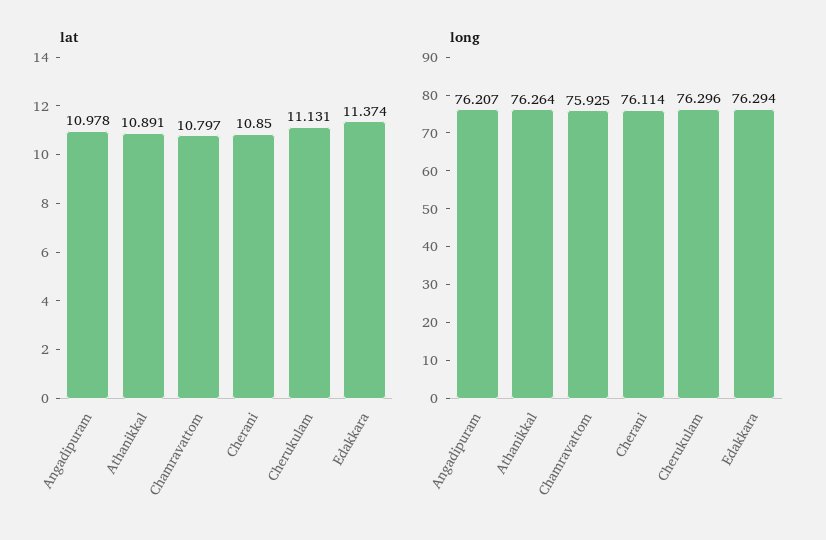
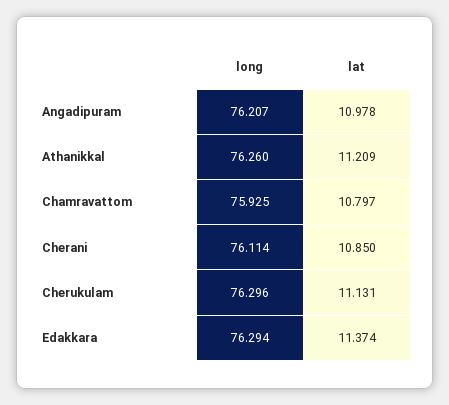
lat, Athanikkal: 10.891 -> 11.209
long, Athanikkal: 76.264 -> 76.26

